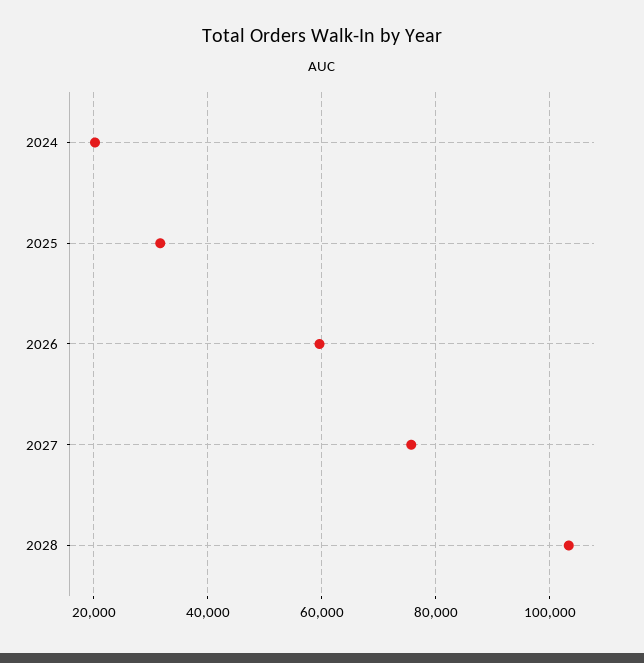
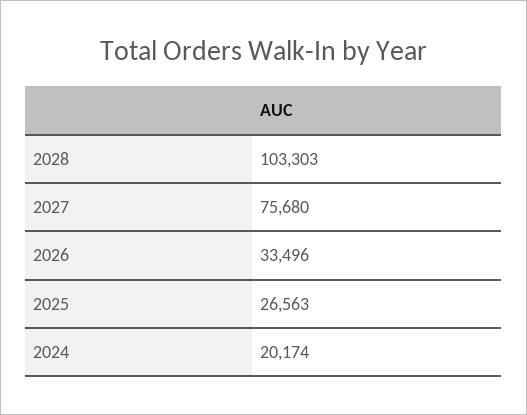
2025: 32000 -> 26563
2026: 60000 -> 33496

